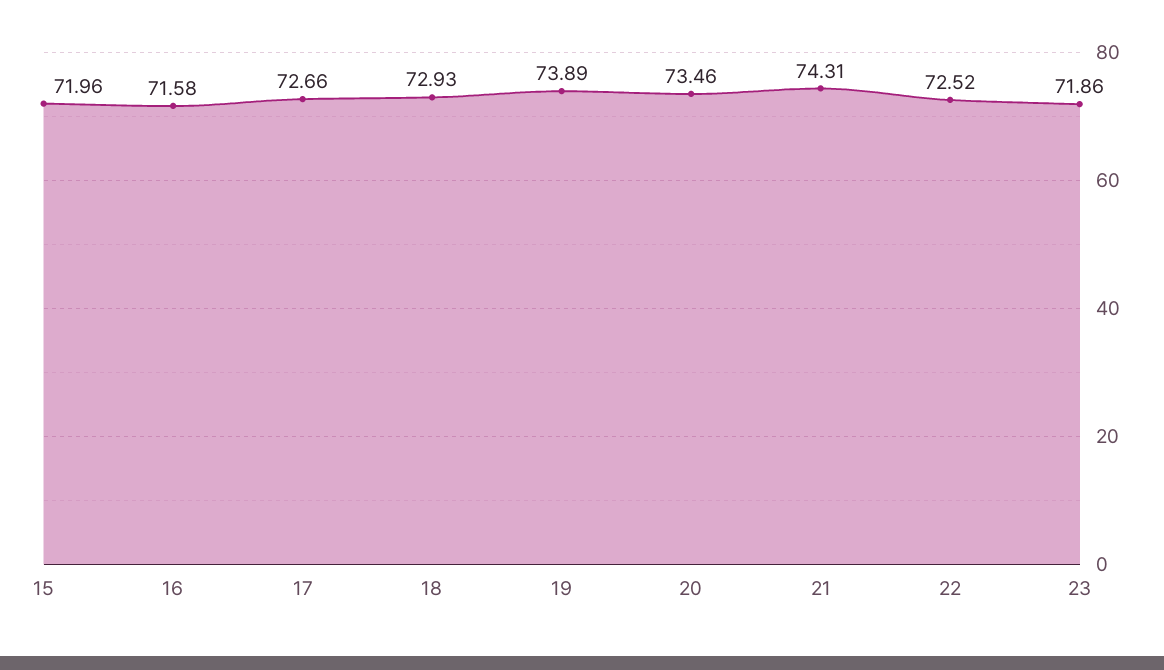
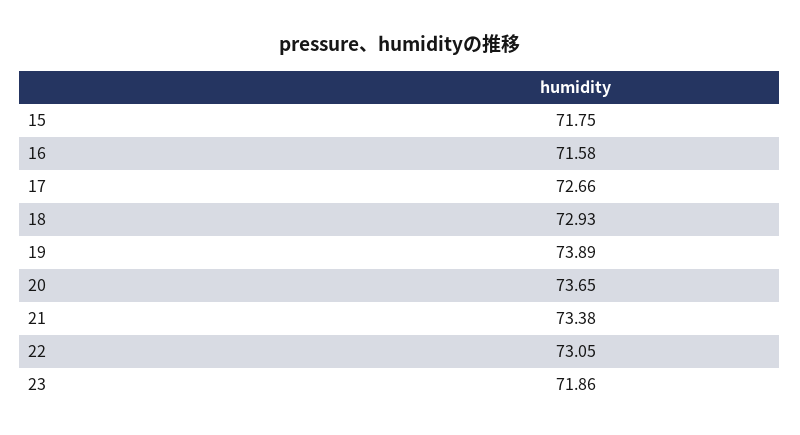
15: 71.96 -> 71.75
20: 73.46 -> 73.65
21: 74.31 -> 73.38
22: 72.52 -> 73.05

